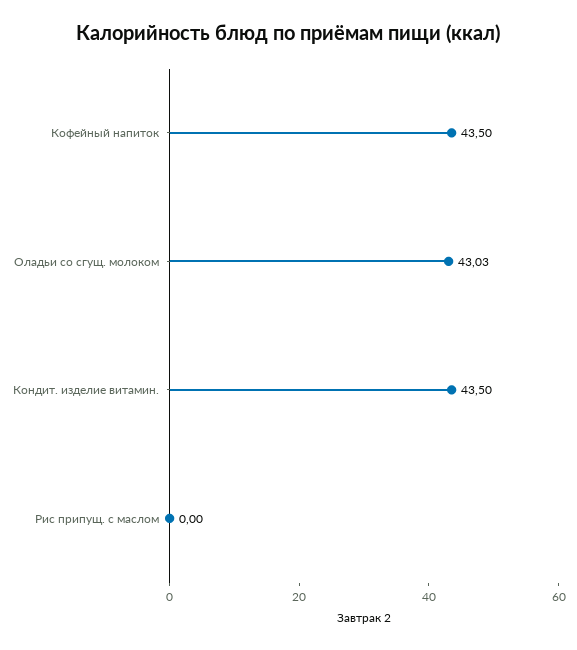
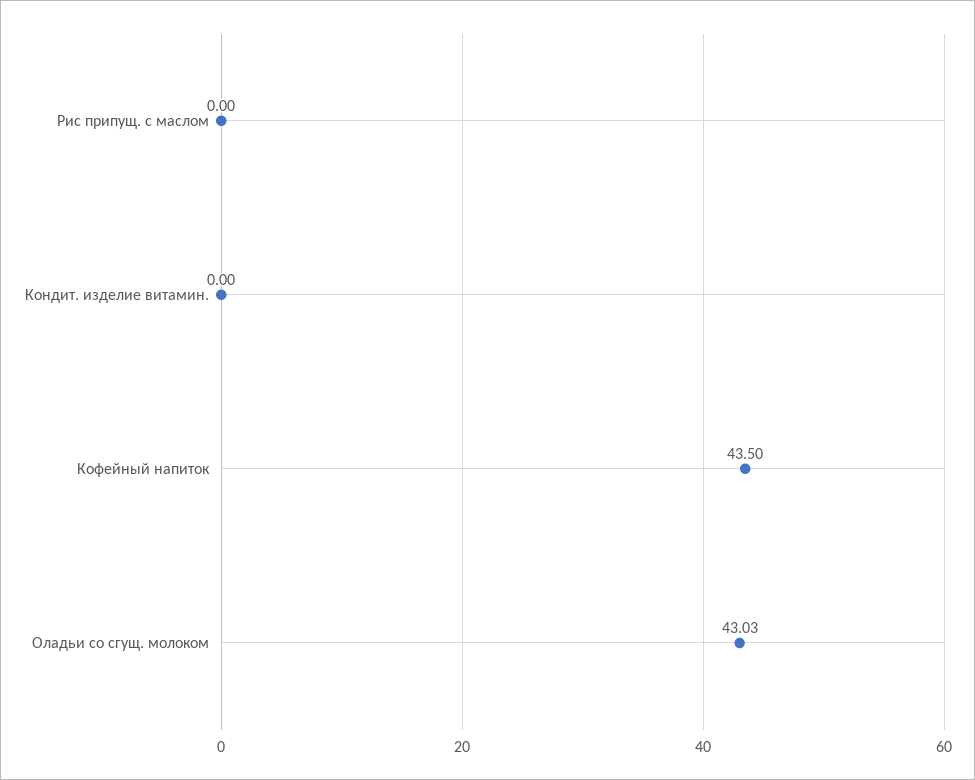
Кондит. изделие витамин.: 43.5 -> 0

